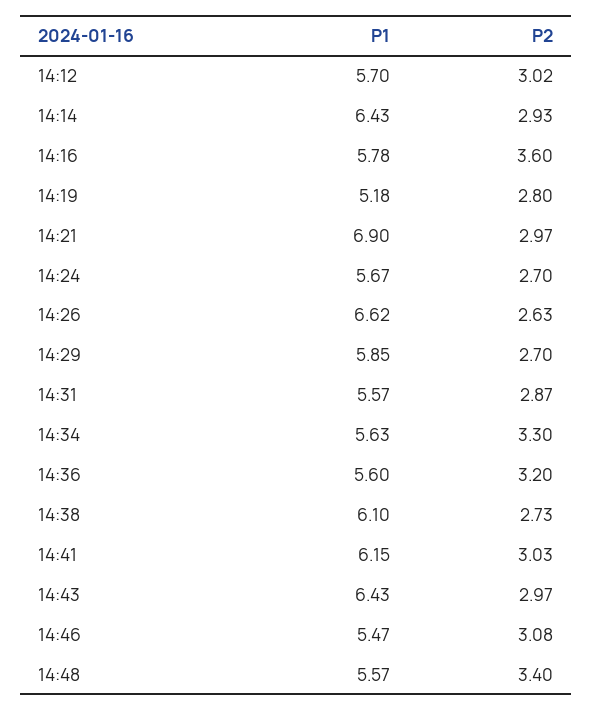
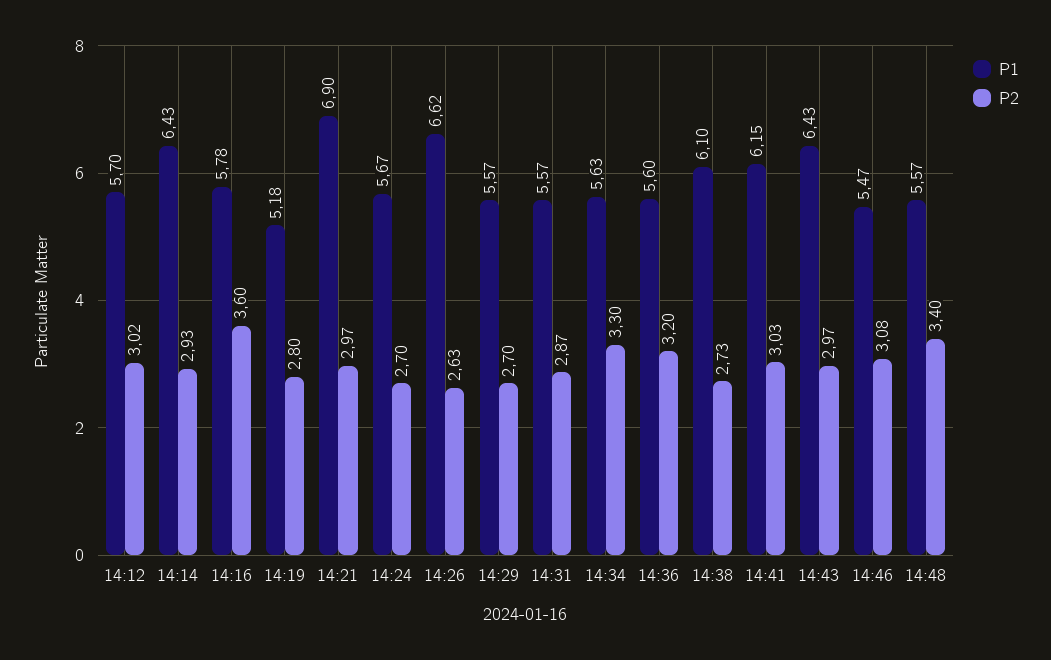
P1, 14:29: 5.85 -> 5.57

